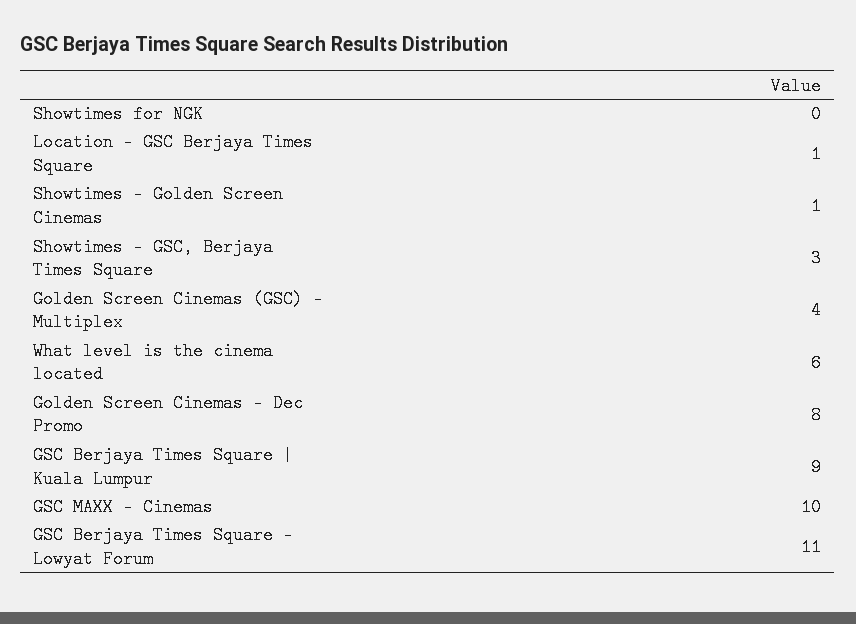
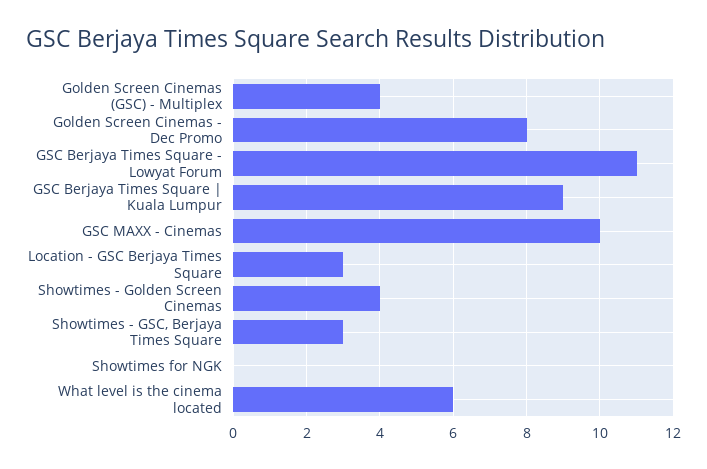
Location - GSC Berjaya Times Square: 1 -> 3
Showtimes - Golden Screen Cinemas: 1 -> 4

